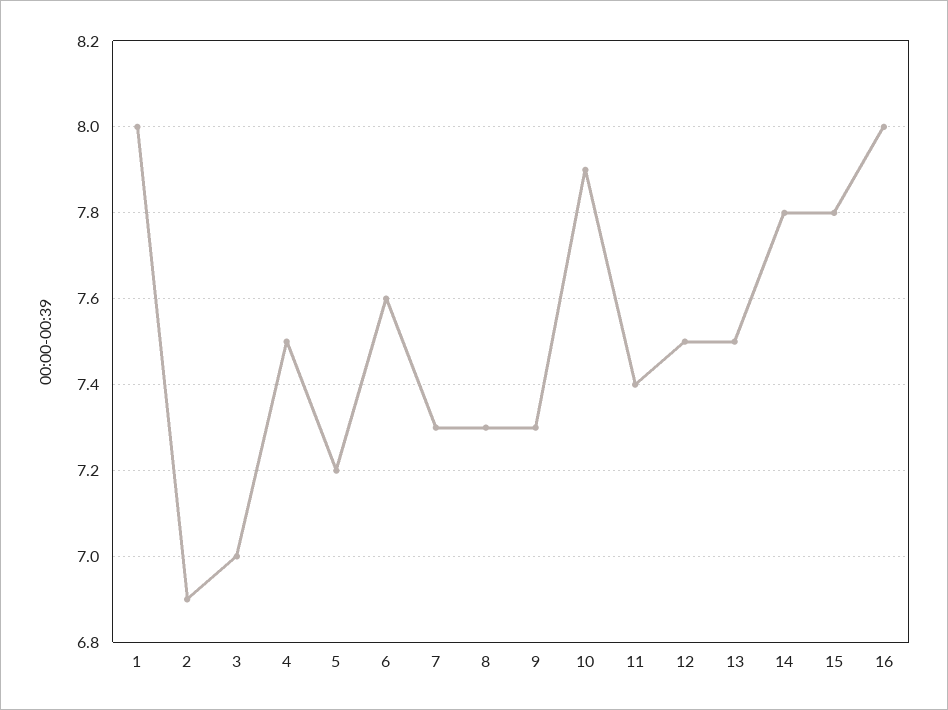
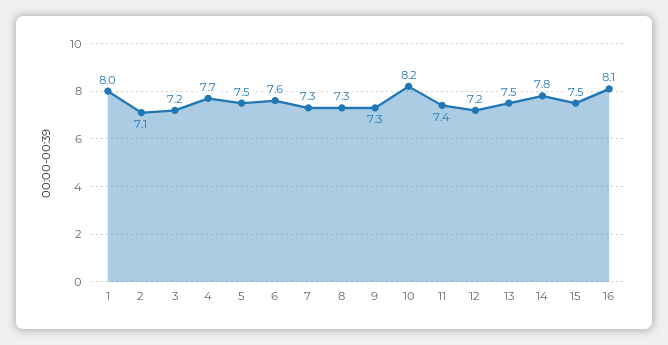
2: 6.9 -> 7.1
3: 7 -> 7.2
4: 7.5 -> 7.7
5: 7.2 -> 7.5
10: 7.9 -> 8.2
12: 7.5 -> 7.2
15: 7.8 -> 7.5
16: 8 -> 8.1

